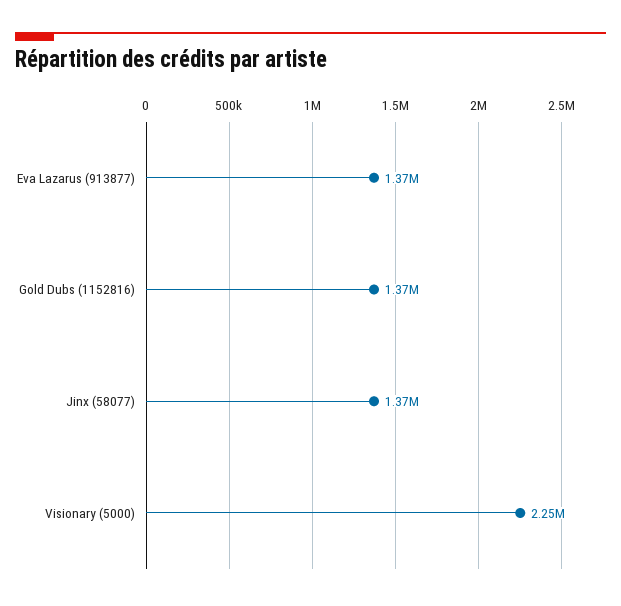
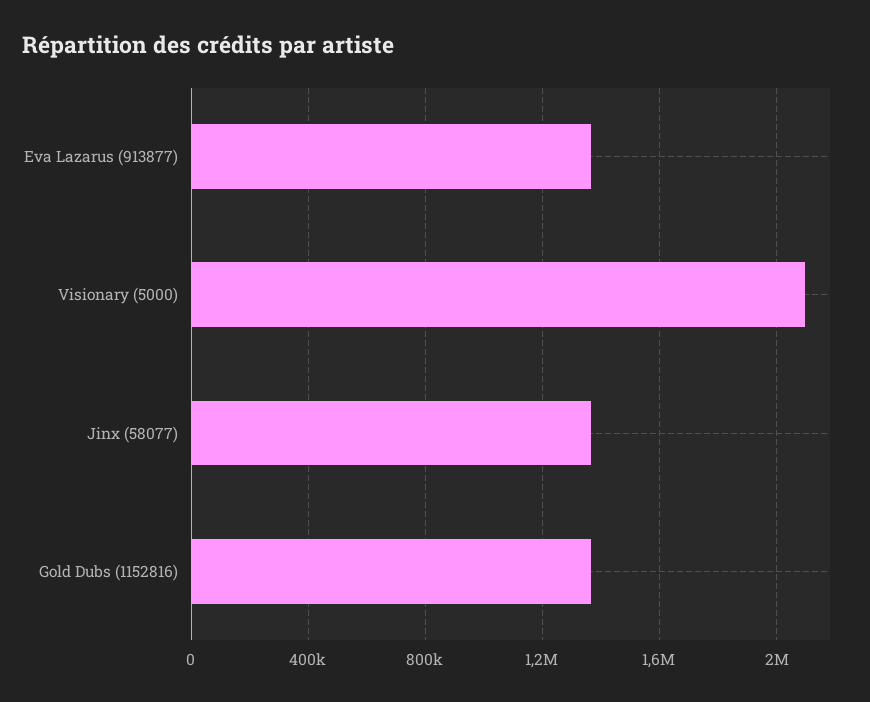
Visionary (5000): 2250000 -> 2100000

